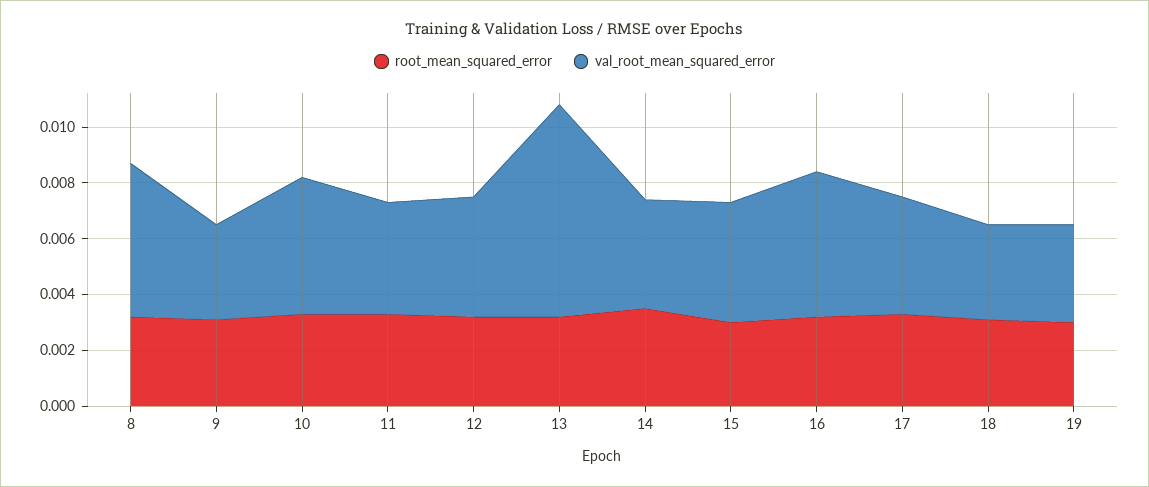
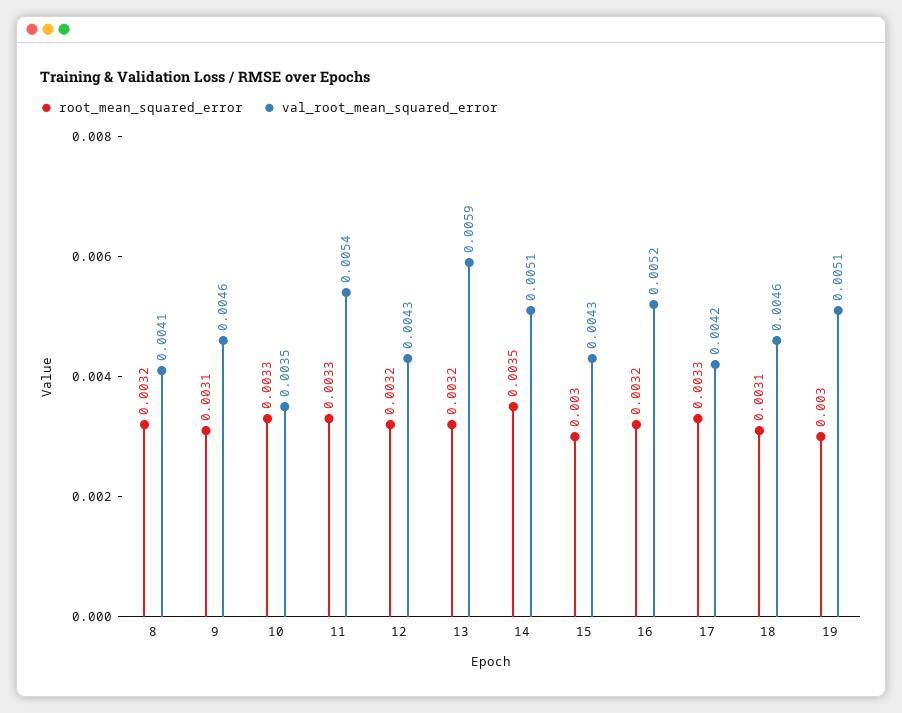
val_root_mean_squared_error, 8: 0.0055 -> 0.0041
val_root_mean_squared_error, 9: 0.0035 -> 0.0046
val_root_mean_squared_error, 10: 0.005 -> 0.0035
val_root_mean_squared_error, 11: 0.004 -> 0.0054
val_root_mean_squared_error, 13: 0.0075 -> 0.0059
val_root_mean_squared_error, 14: 0.004 -> 0.0051
val_root_mean_squared_error, 18: 0.0035 -> 0.0046
val_root_mean_squared_error, 19: 0.0035 -> 0.0051

